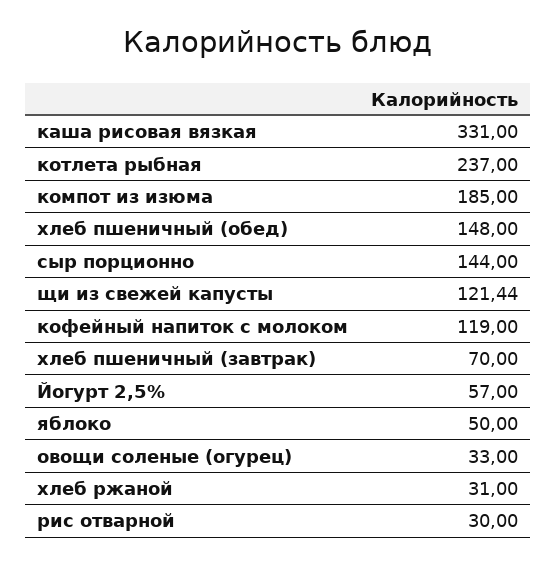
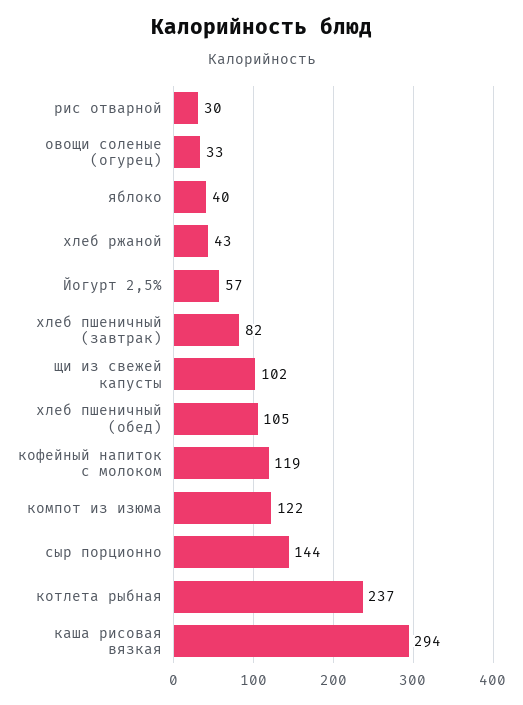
каша рисовая вязкая: 331 -> 294
компот из изюма: 185 -> 122
хлеб пшеничный (обед): 148 -> 105
щи из свежей капусты: 121.44 -> 102
хлеб пшеничный (завтрак): 70 -> 82
яблоко: 50 -> 40
хлеб ржаной: 31 -> 43

